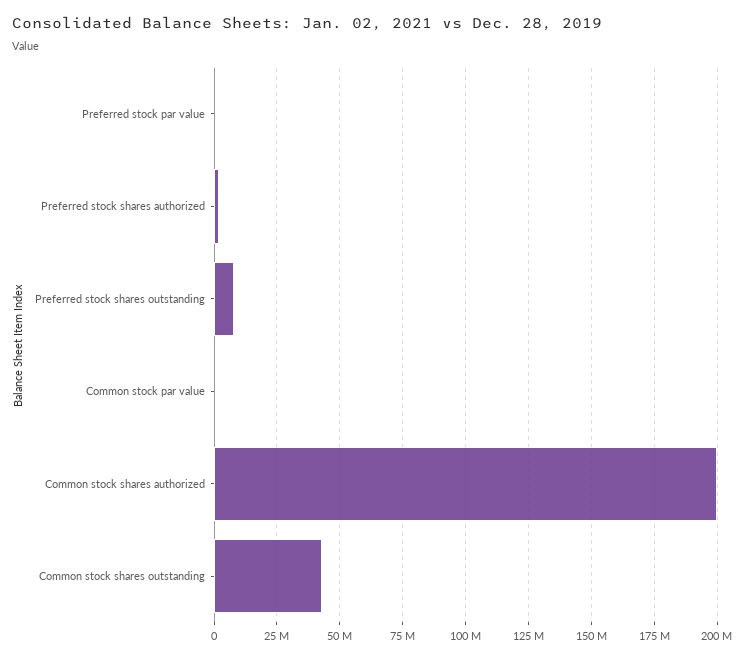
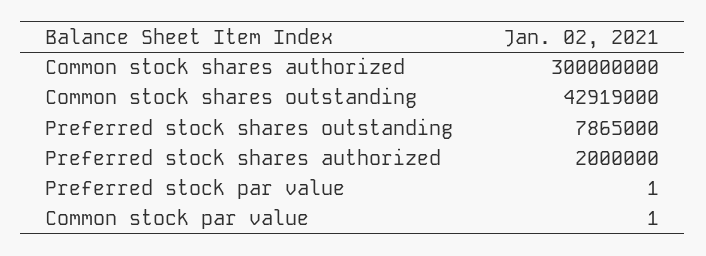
Common stock shares authorized: 200000000 -> 300000000

